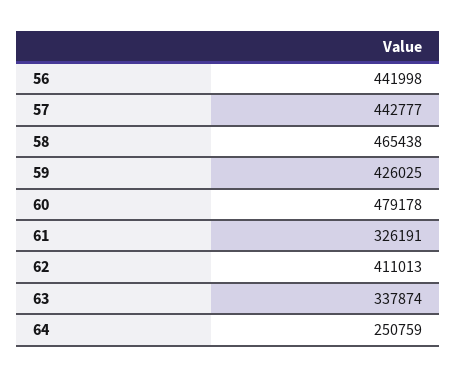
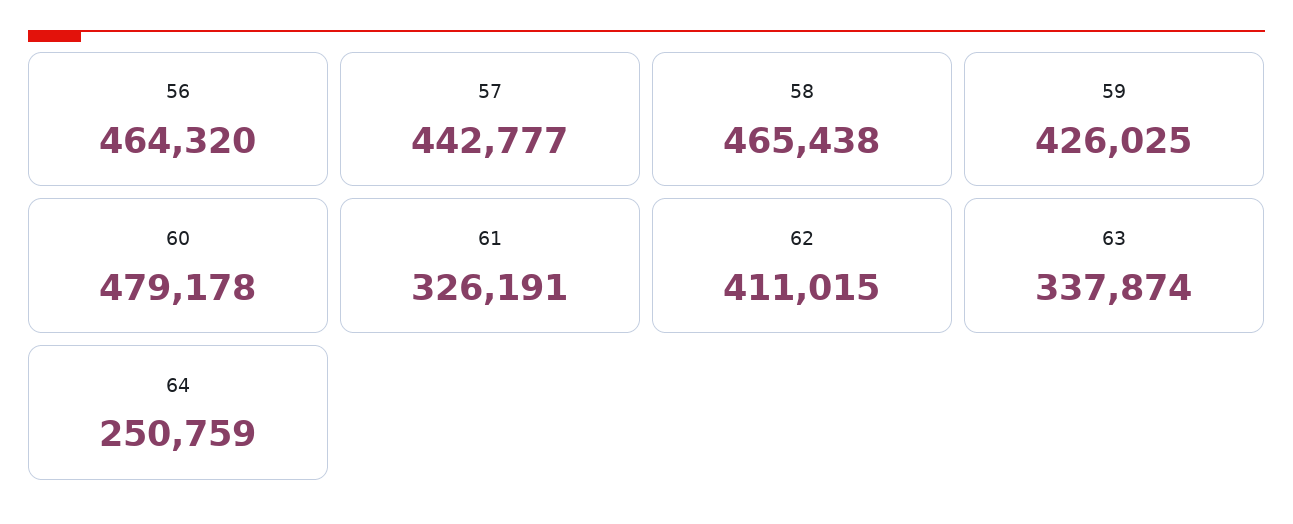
56: 441998 -> 464320
62: 411013 -> 411015

